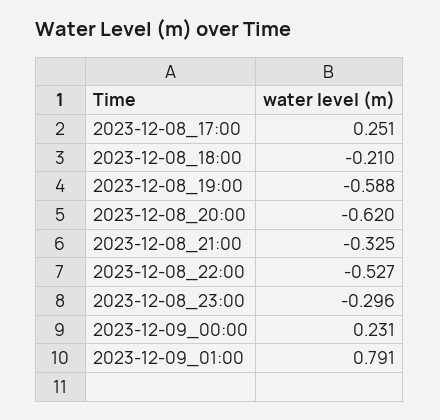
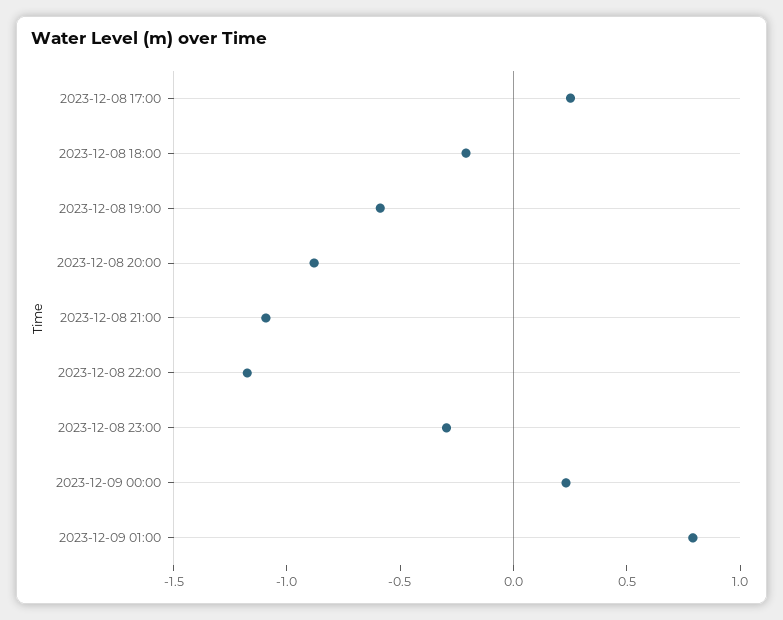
2023-12-08_20:00: -0.62 -> -0.9
2023-12-08_21:00: -0.325 -> -1.1
2023-12-08_22:00: -0.527 -> -1.2

